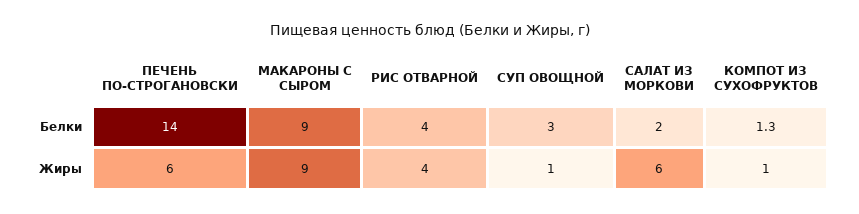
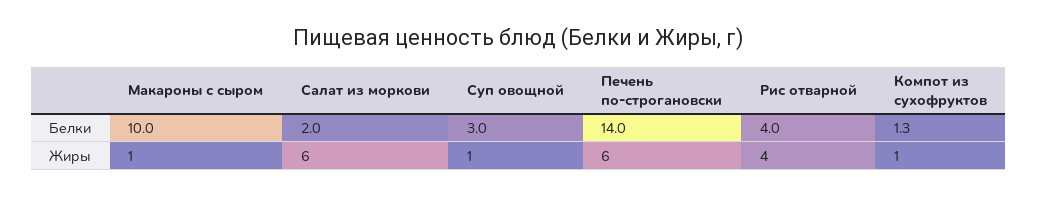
МАКАРОНЫ С СЫРОМ, Белки: 9 -> 10
МАКАРОНЫ С СЫРОМ, Жиры: 9 -> 1

